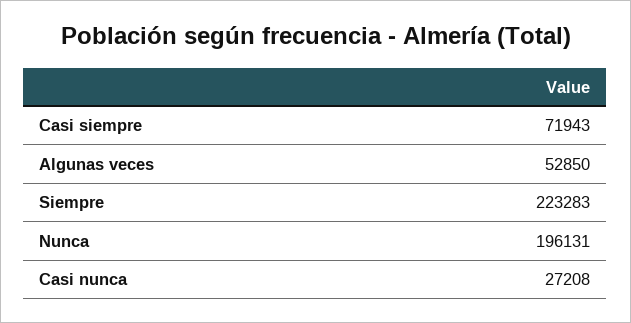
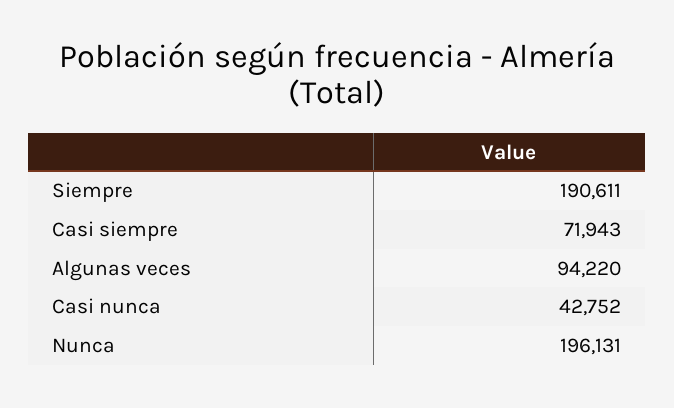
Algunas veces: 52850 -> 94220
Siempre: 223283 -> 190611
Casi nunca: 27208 -> 42752

